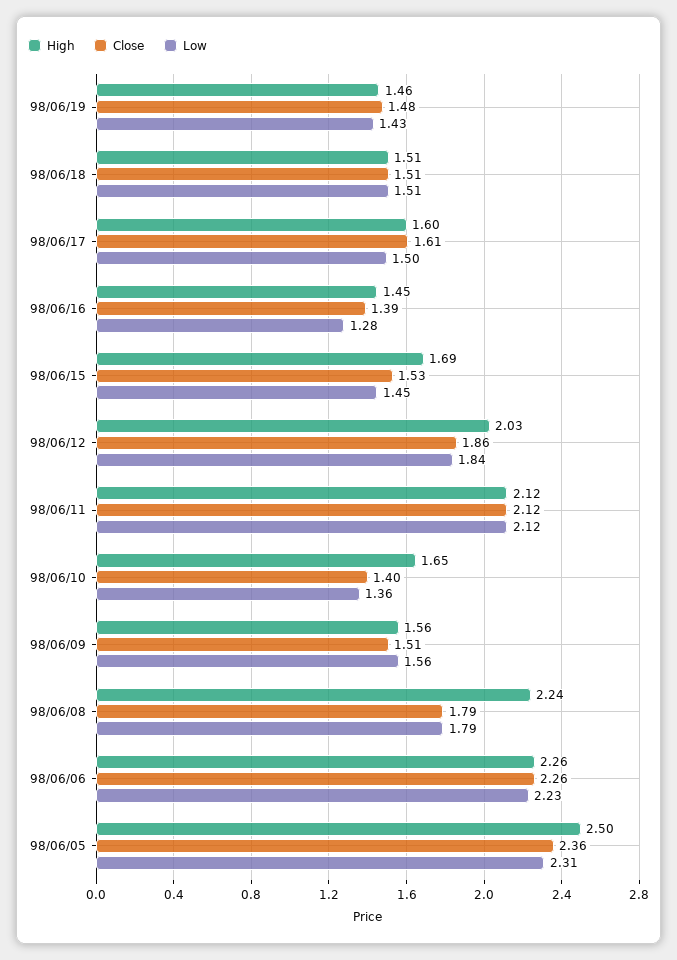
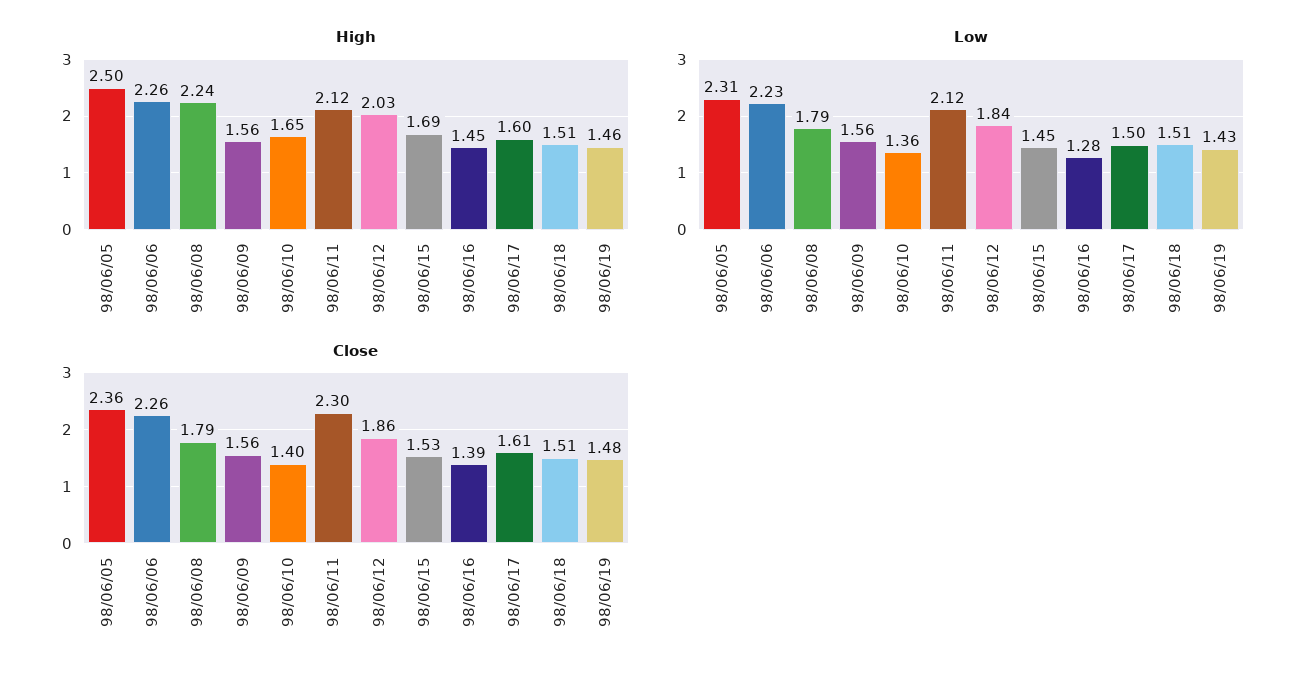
Close, 98/06/11: 2.12 -> 2.3
Close, 98/06/09: 1.51 -> 1.56

